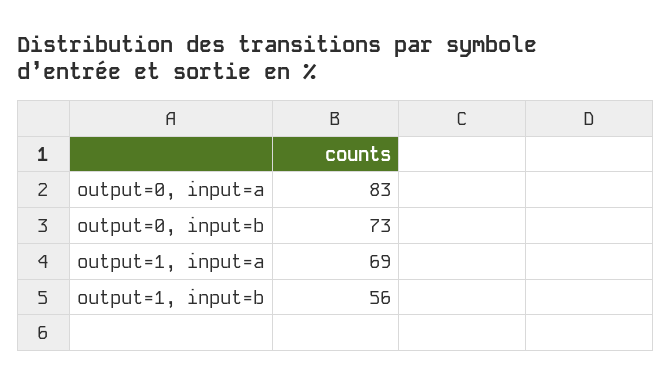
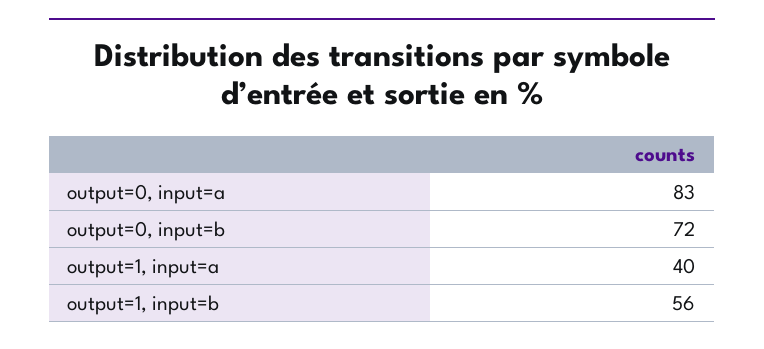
output=0, input=b: 73 -> 72
output=1, input=a: 69 -> 40

